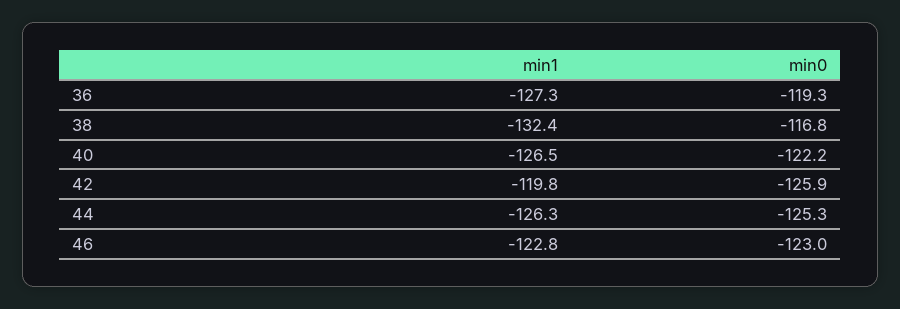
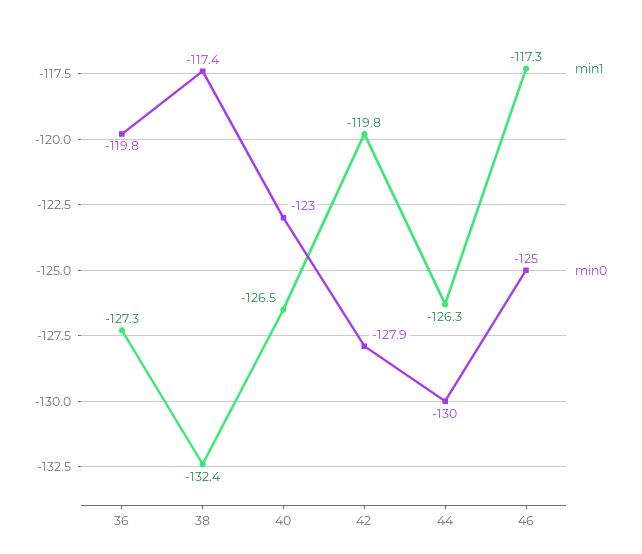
min0, 36: -119.3 -> -119.8
min0, 38: -116.8 -> -117.4
min0, 40: -122.2 -> -123
min0, 42: -125.9 -> -127.9
min0, 44: -125.3 -> -130
min1, 46: -122.8 -> -117.3
min0, 46: -123 -> -125

